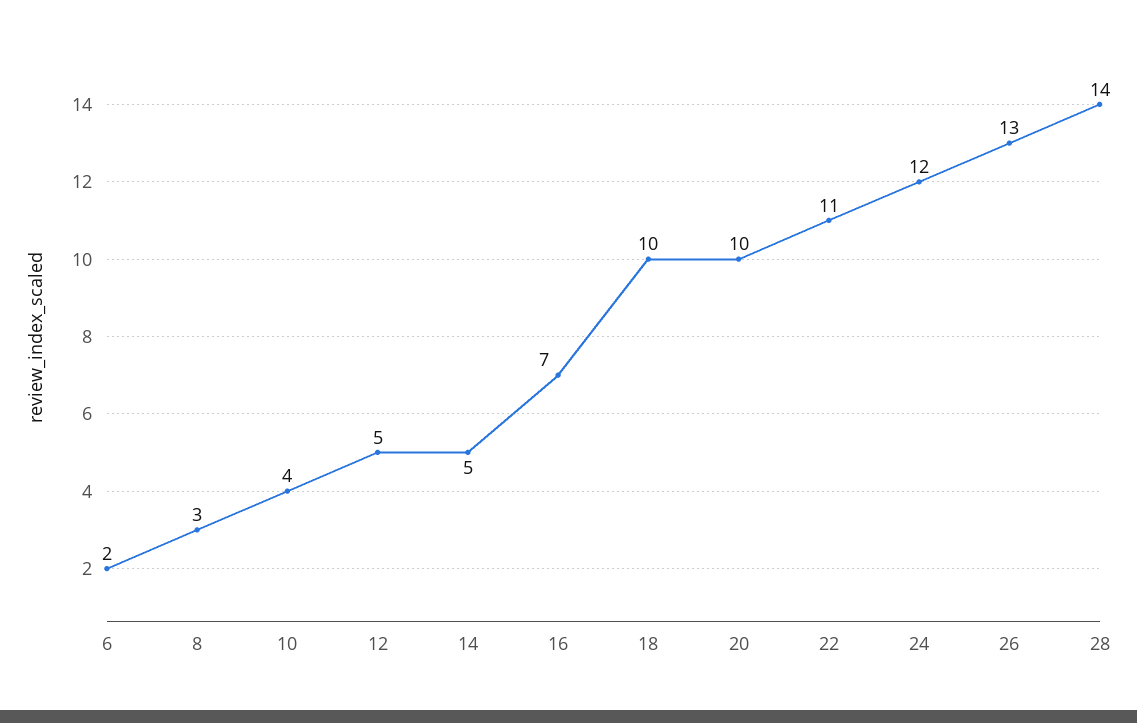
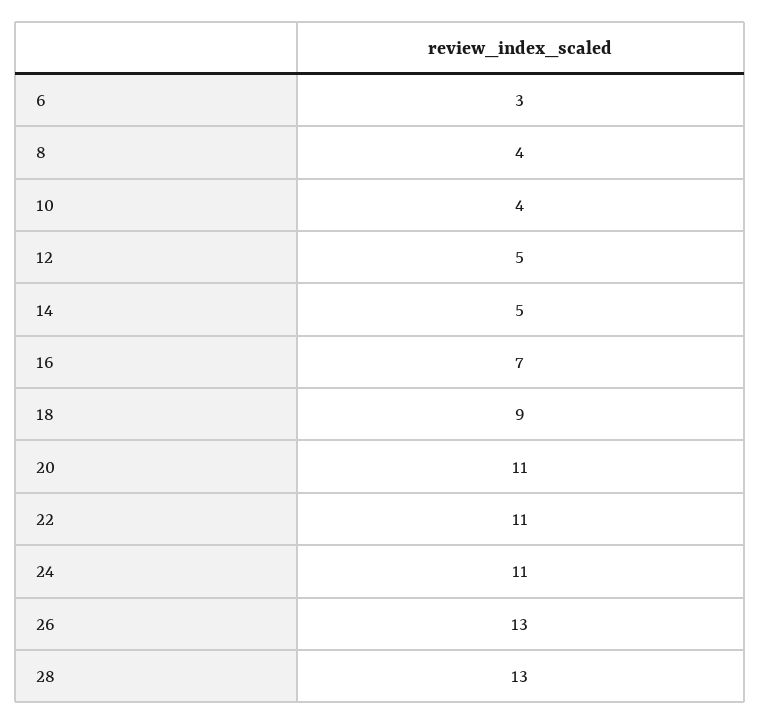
6: 2 -> 3
8: 3 -> 4
18: 10 -> 9
20: 10 -> 11
24: 12 -> 11
28: 14 -> 13

